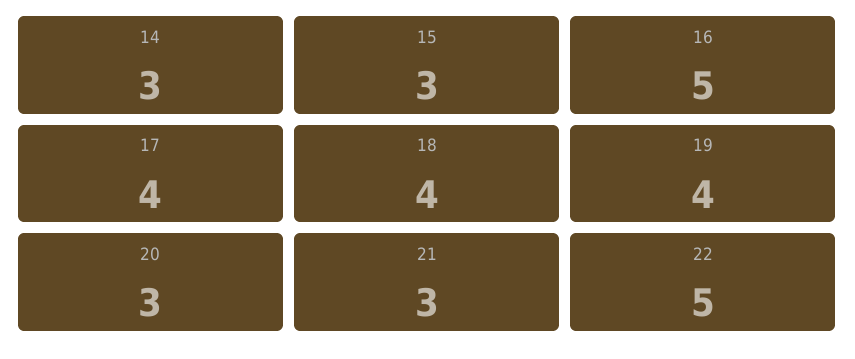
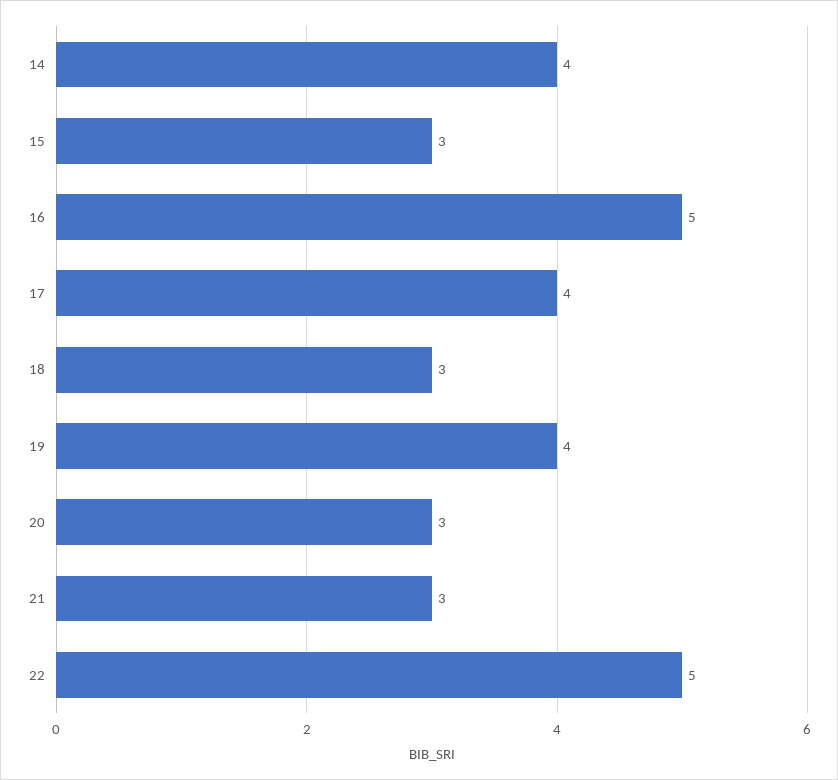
14: 3 -> 4
18: 4 -> 3

